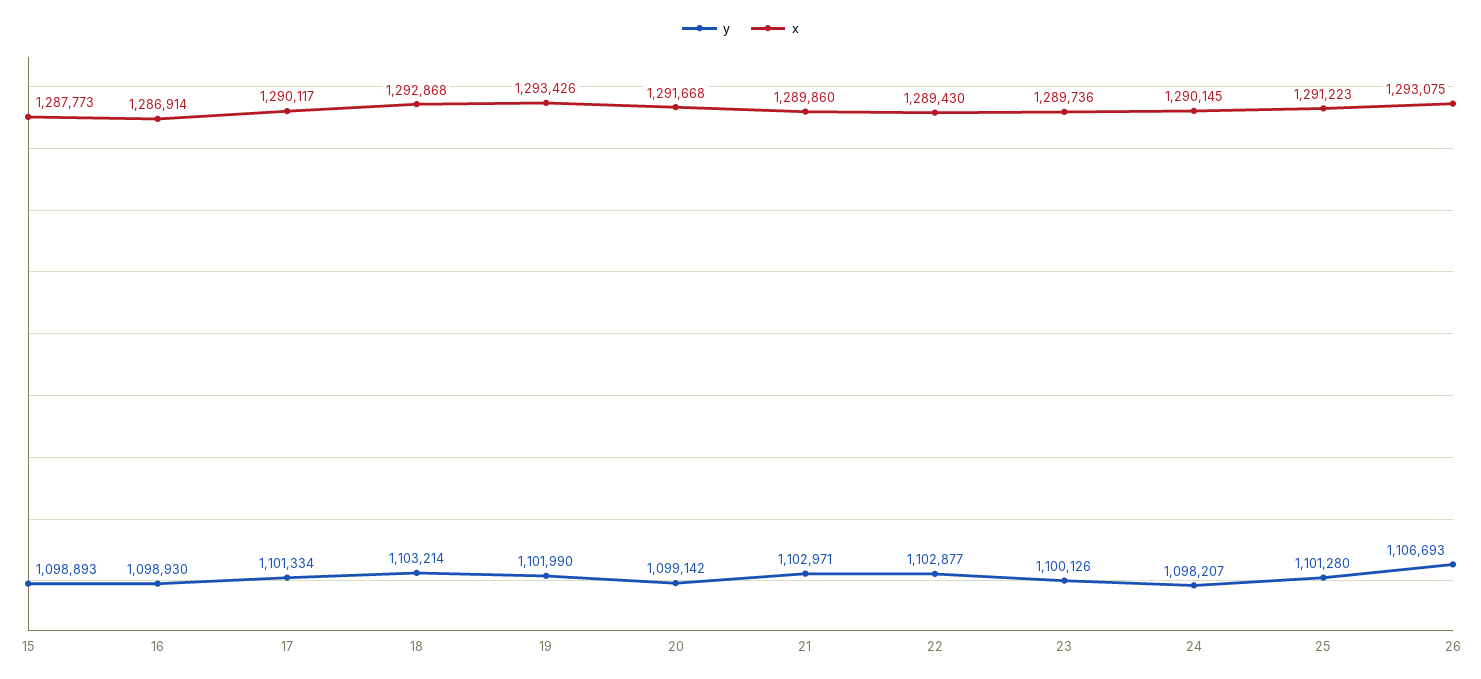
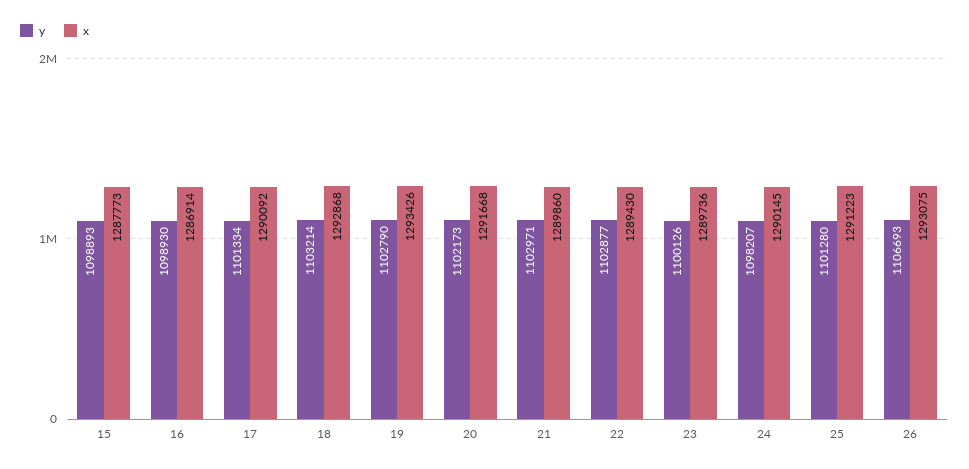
x, 17: 1290117 -> 1290092
y, 19: 1101990 -> 1102790
y, 20: 1099142 -> 1102173

